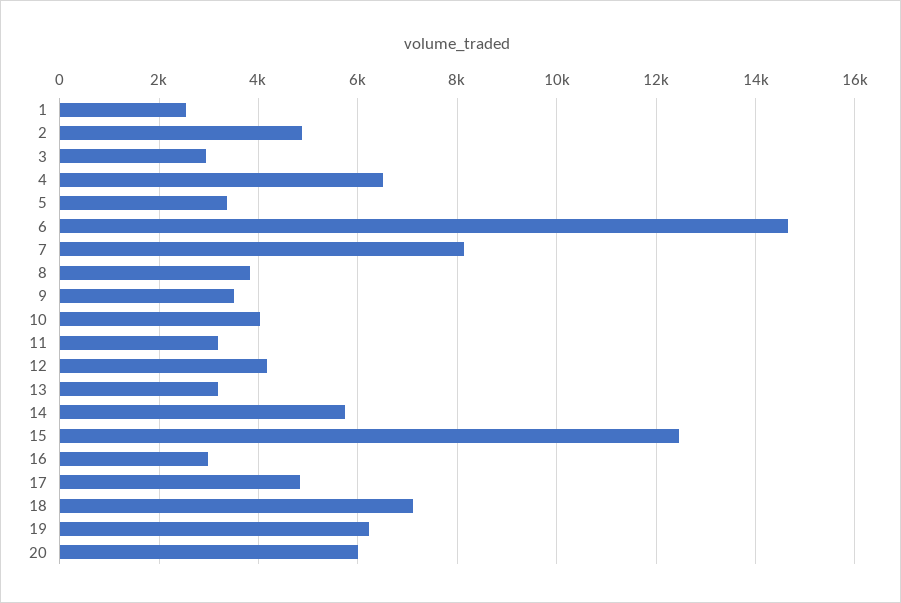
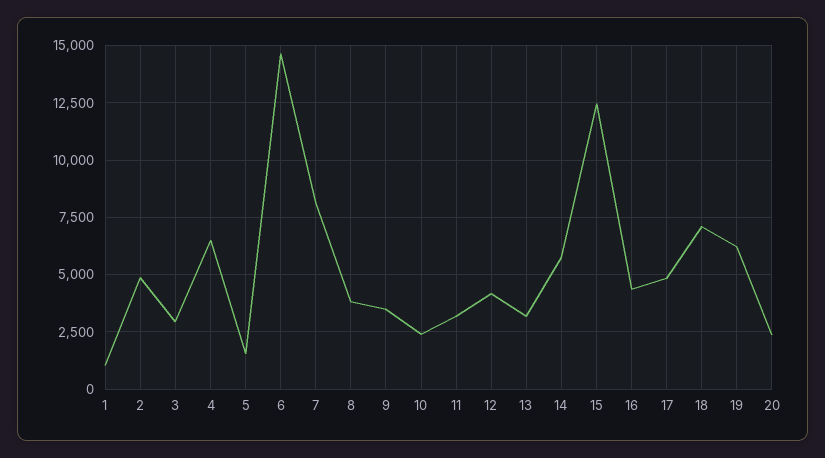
1: 2600 -> 1000
5: 3400 -> 1500
10: 4000 -> 2500
16: 3000 -> 4500
20: 6000 -> 2500

